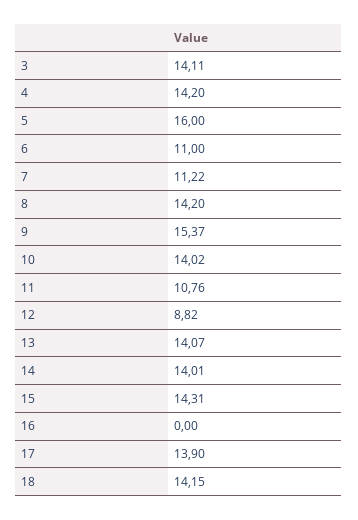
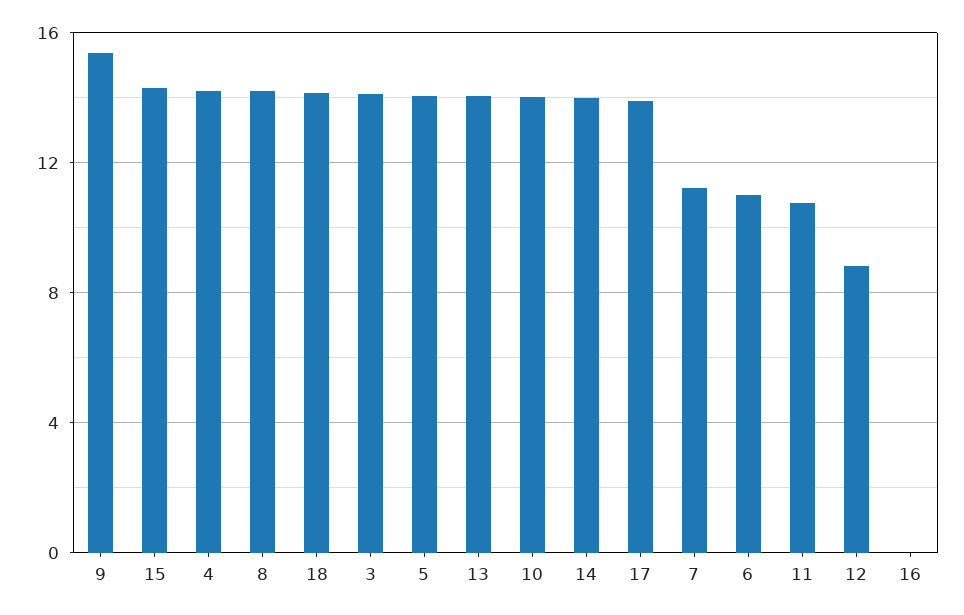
5: 16 -> 14

